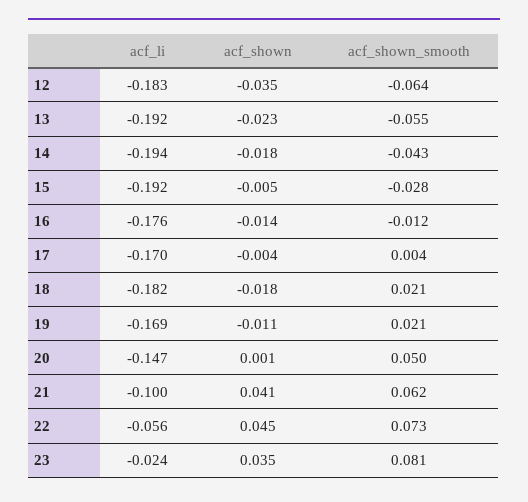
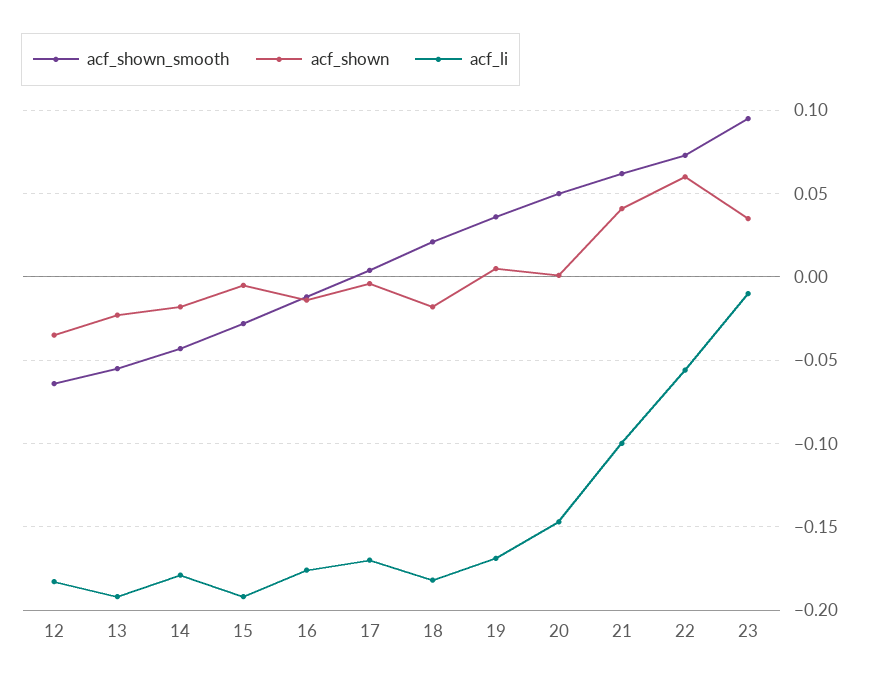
acf_li, 14: -0.194 -> -0.18
acf_shown, 19: -0.011 -> 0.005
acf_shown_smooth, 19: 0.021 -> 0.035
acf_shown, 22: 0.045 -> 0.06
acf_li, 23: -0.024 -> -0.01
acf_shown_smooth, 23: 0.081 -> 0.095

